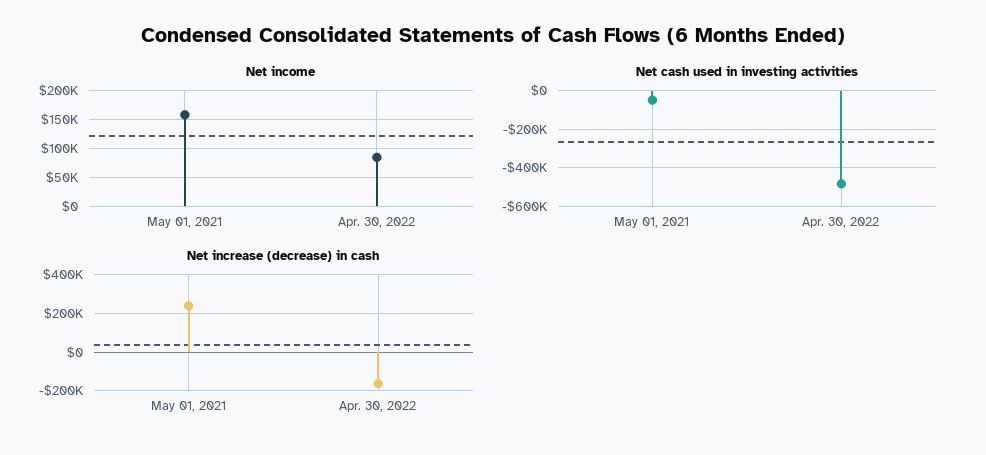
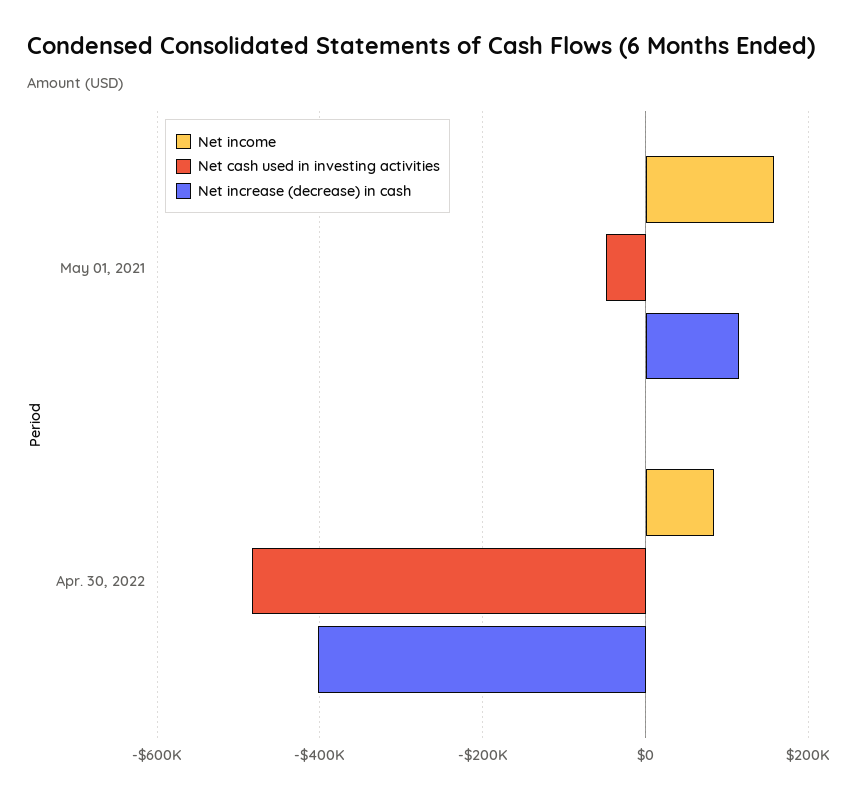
Net increase (decrease) in cash, May 01, 2021: 250000 -> 120000
Net increase (decrease) in cash, Apr. 30, 2022: -150000 -> -400000

